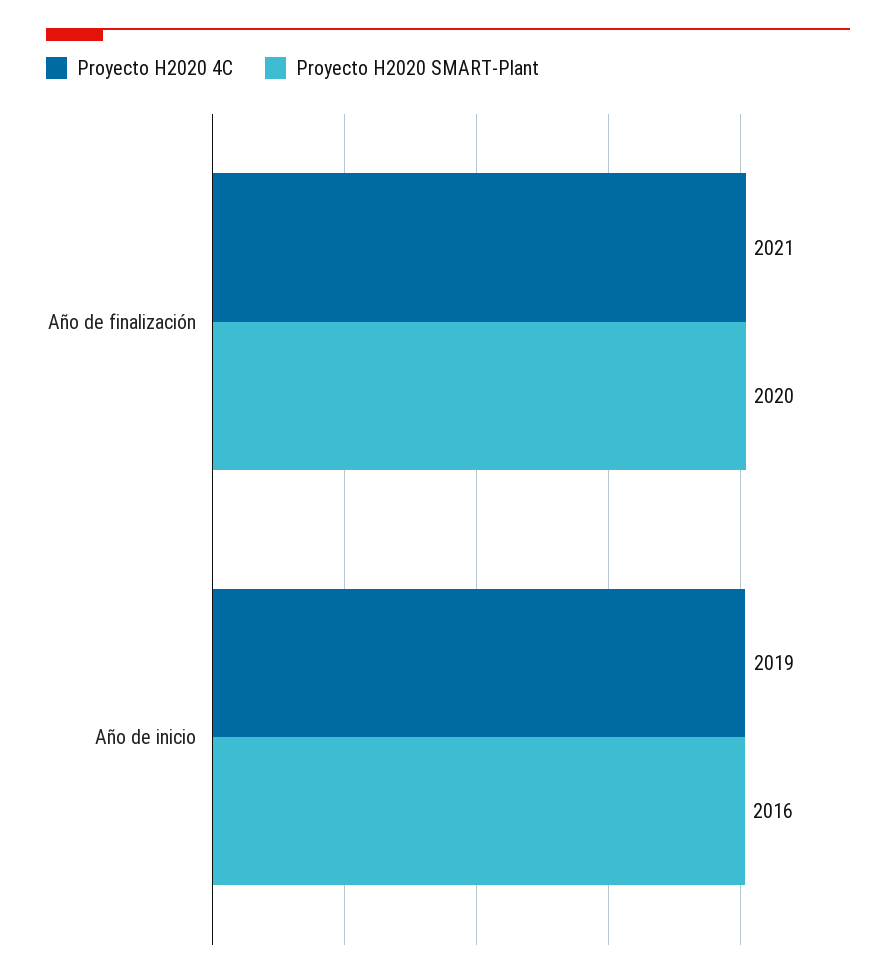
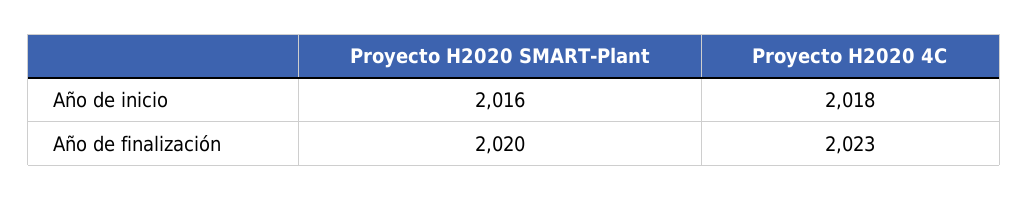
Proyecto H2020 4C, Año de finalización: 2021 -> 2023
Proyecto H2020 4C, Año de inicio: 2019 -> 2018

